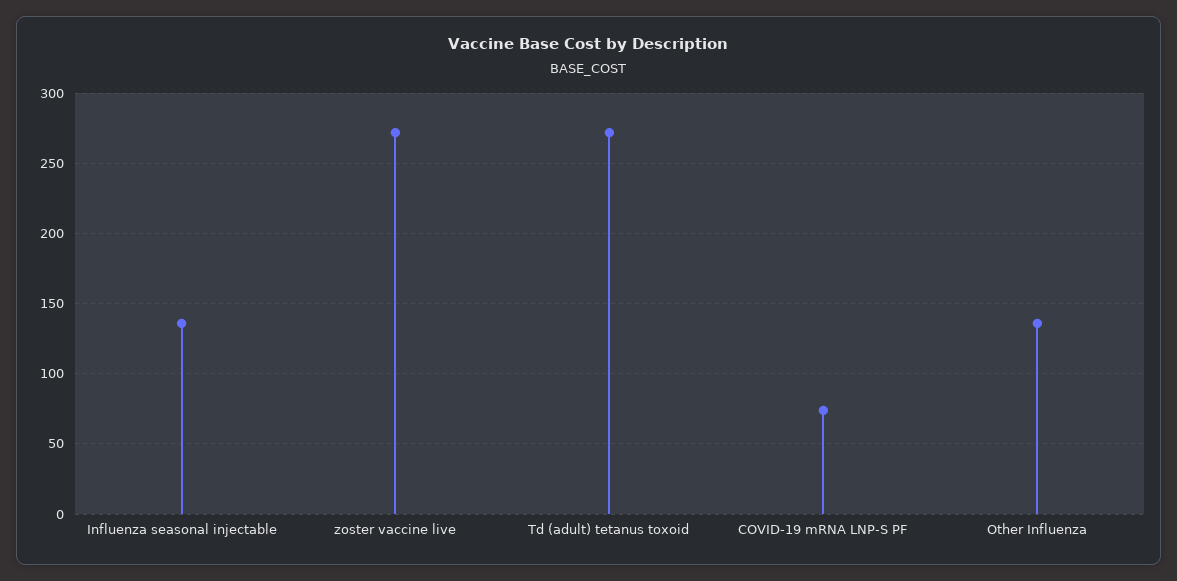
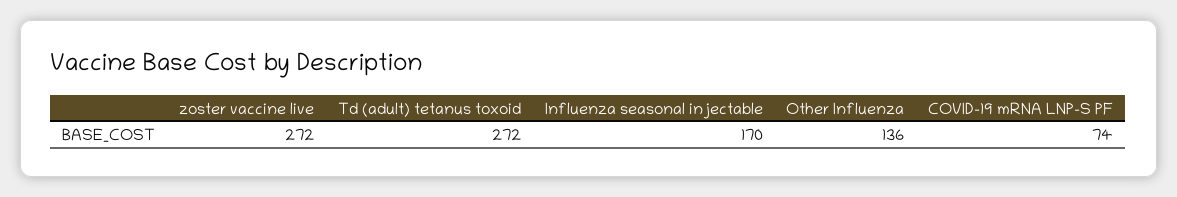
Influenza seasonal injectable: 135 -> 170

